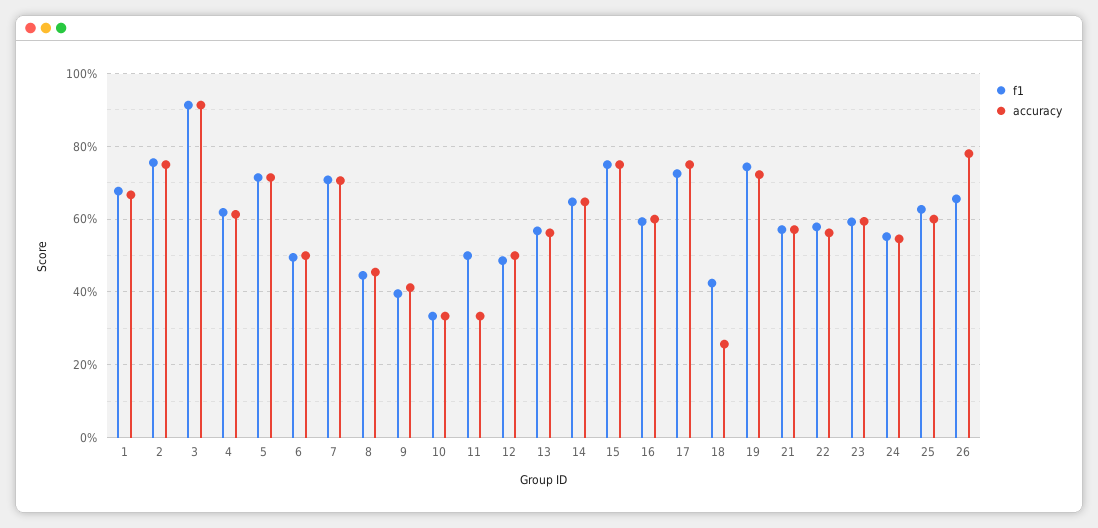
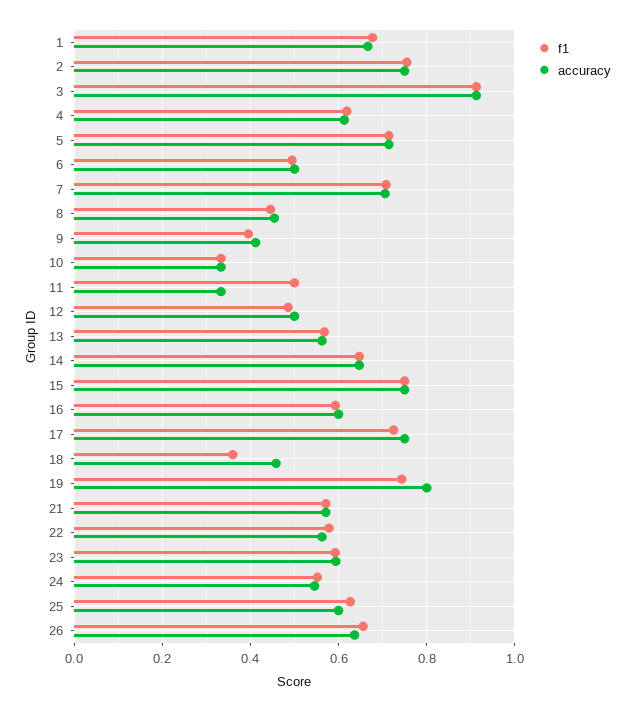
f1, 18: 0.42 -> 0.36
accuracy, 18: 0.26 -> 0.46
accuracy, 19: 0.72 -> 0.8
accuracy, 26: 0.78 -> 0.64

